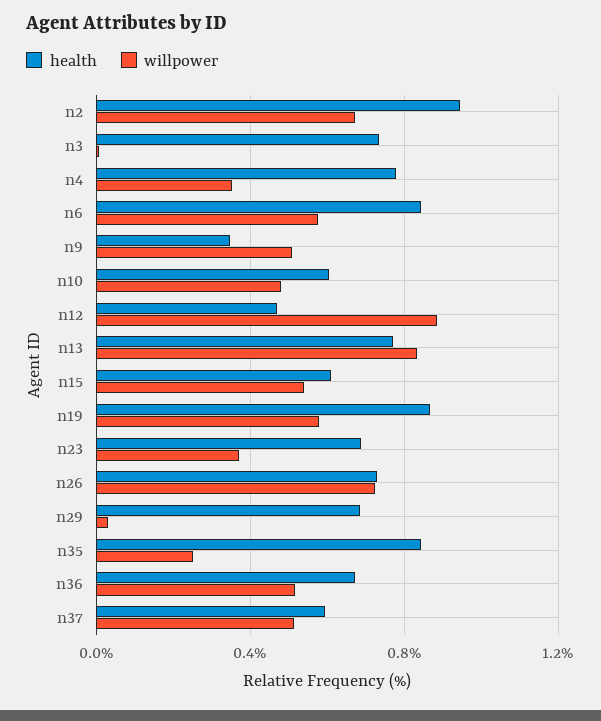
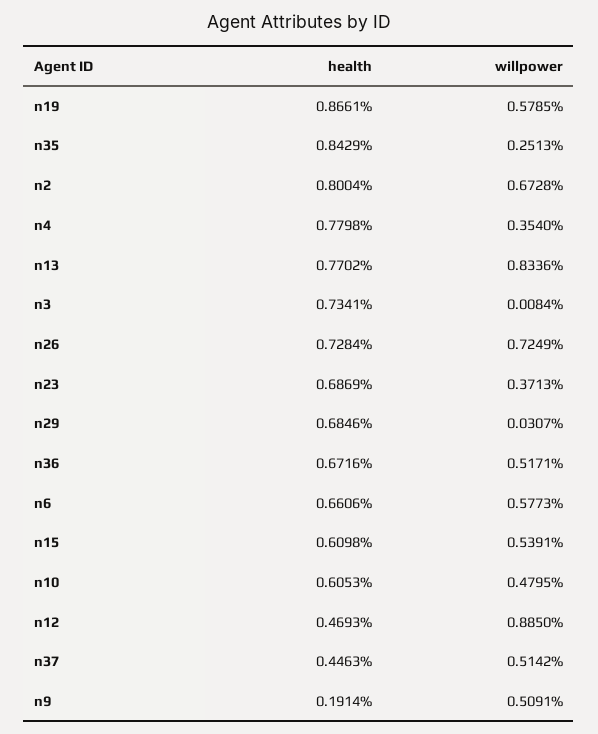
health, n2: 0.95 -> 0.8004
health, n6: 0.85 -> 0.6606
health, n9: 0.35 -> 0.1914
health, n37: 0.6 -> 0.4463

